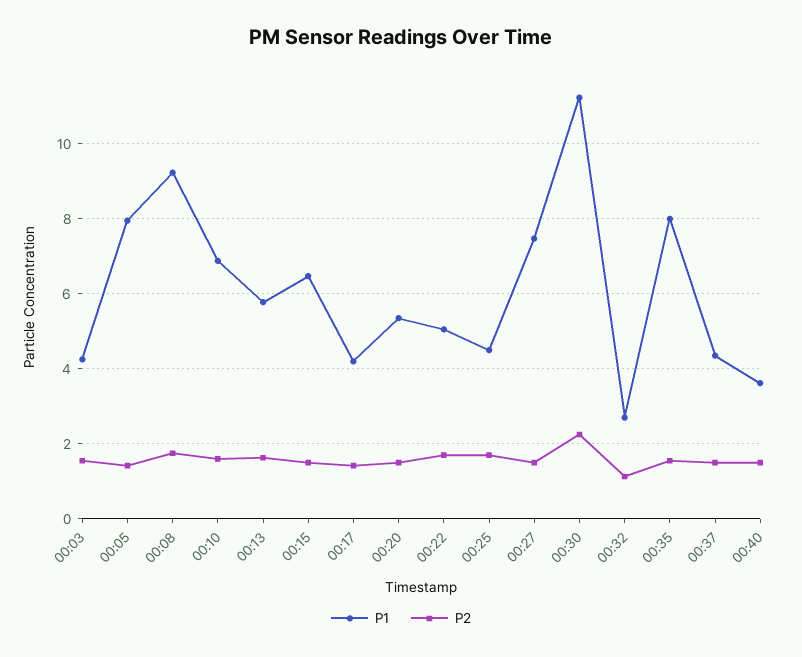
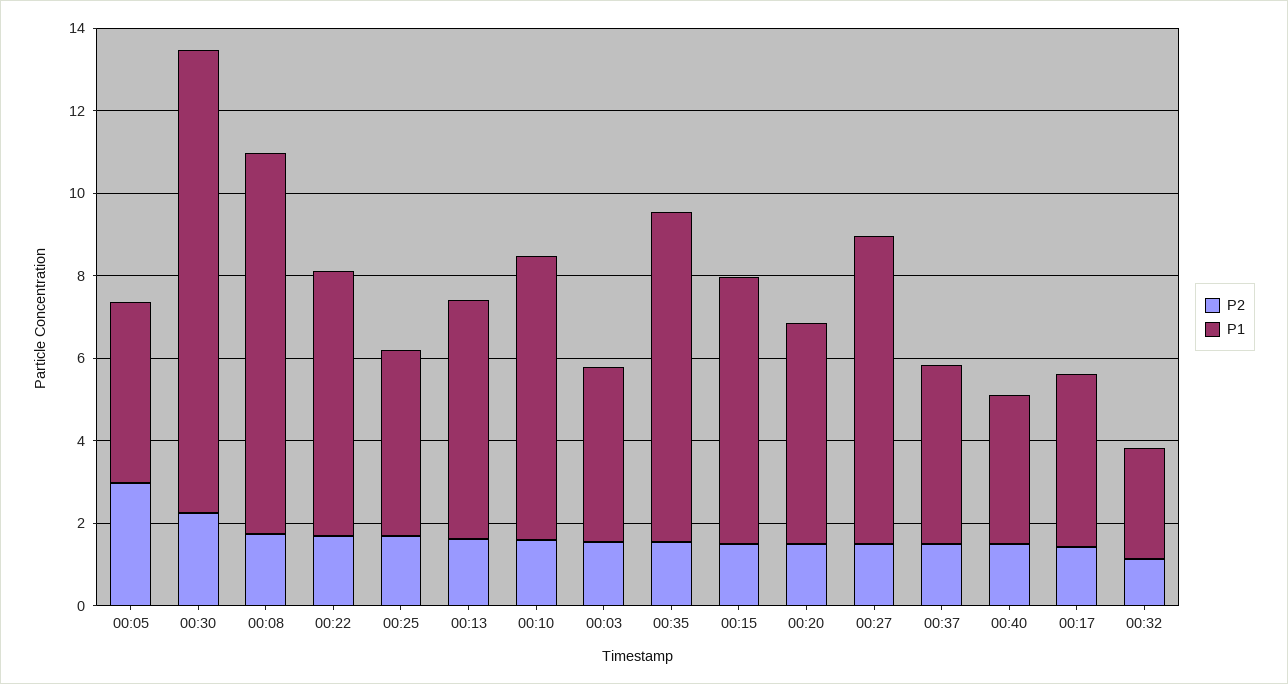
P1, 00:05: 8 -> 4.5
P2, 00:05: 1.4 -> 3
P1, 00:22: 5 -> 6.5

